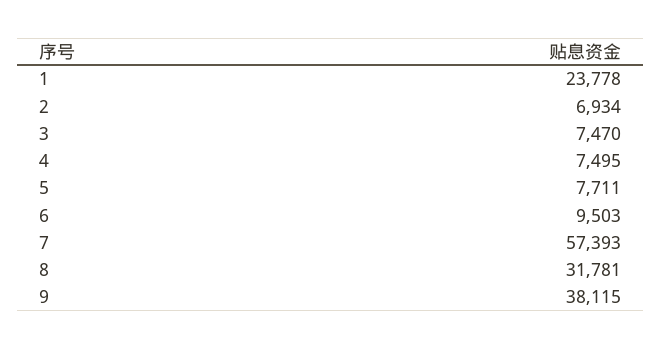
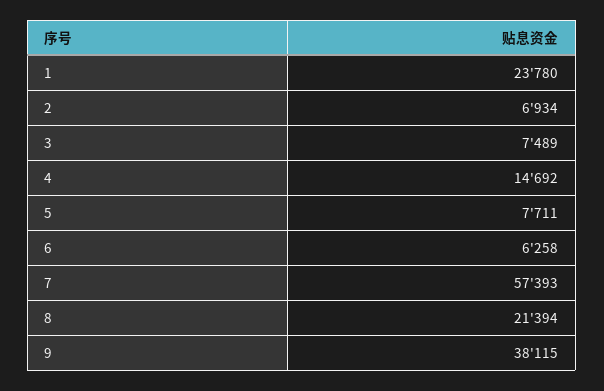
1: 23778 -> 23780
3: 7470 -> 7489
4: 7495 -> 14692
6: 9503 -> 6258
8: 31781 -> 21394

